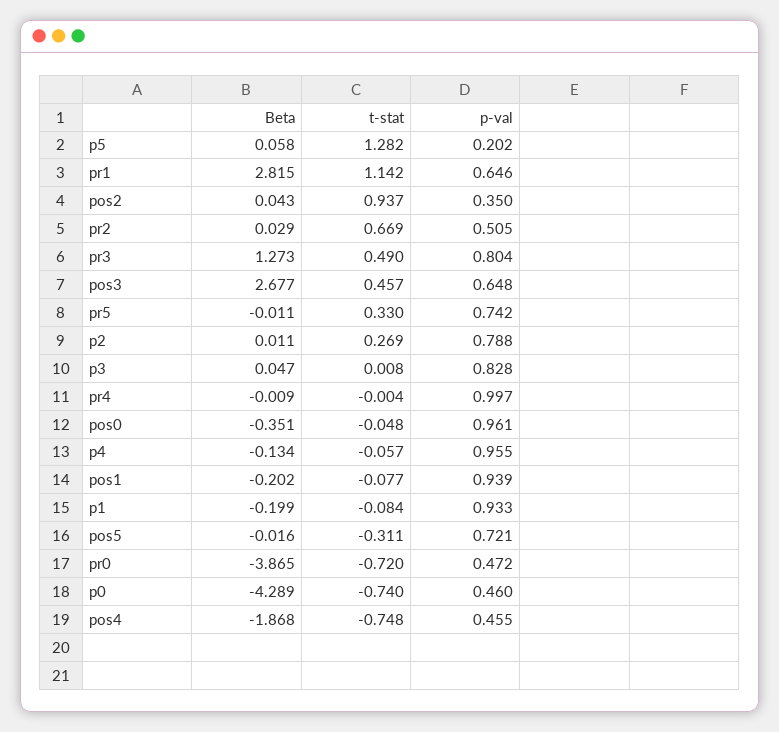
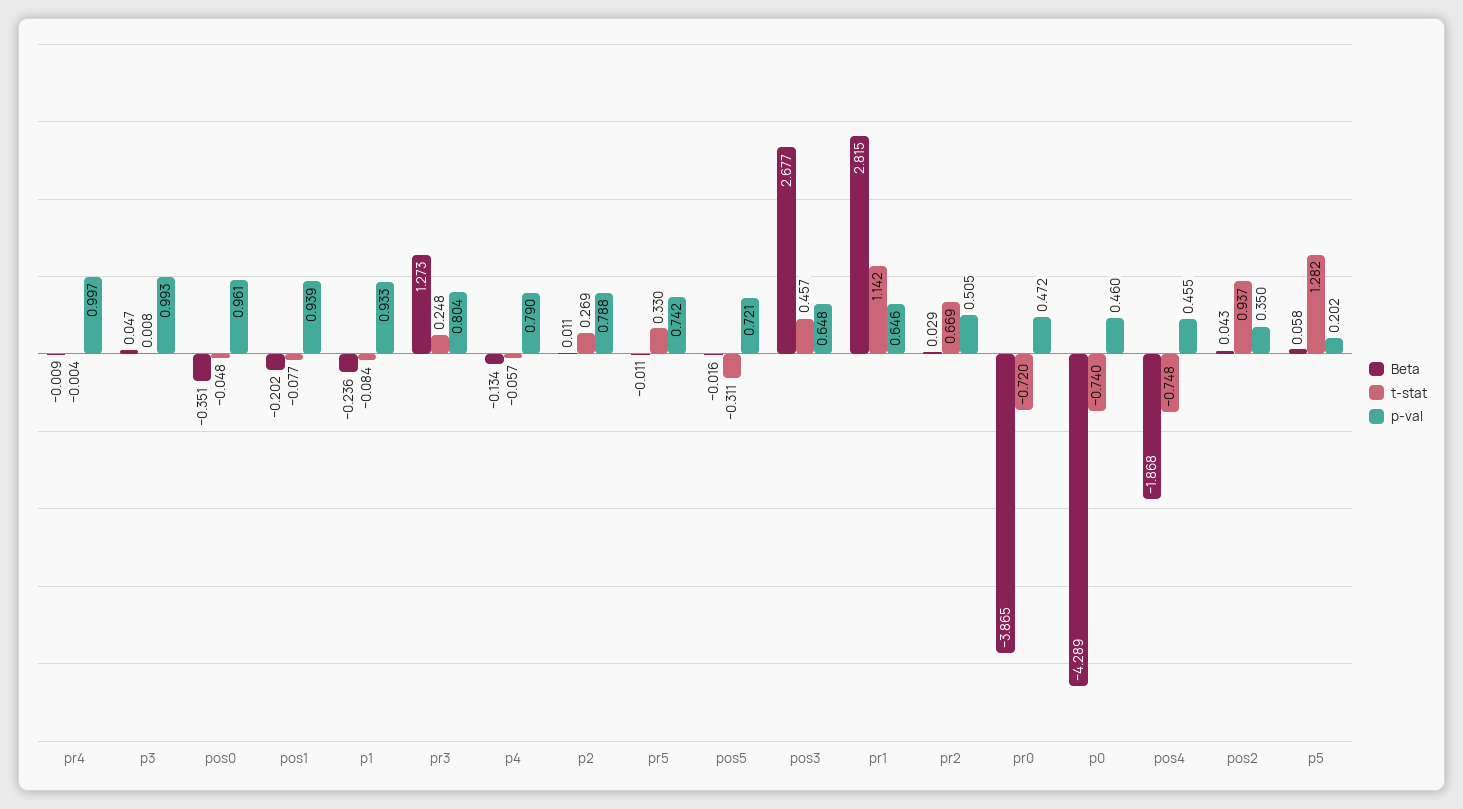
t-stat, pr3: 0.49 -> 0.248
p-val, p3: 0.828 -> 0.993
p-val, p4: 0.955 -> 0.79
Beta, p1: -0.199 -> -0.236

